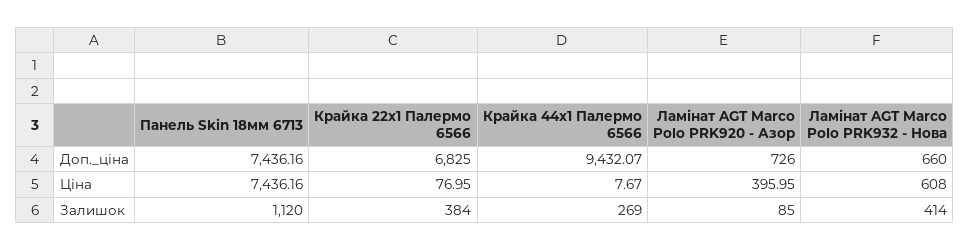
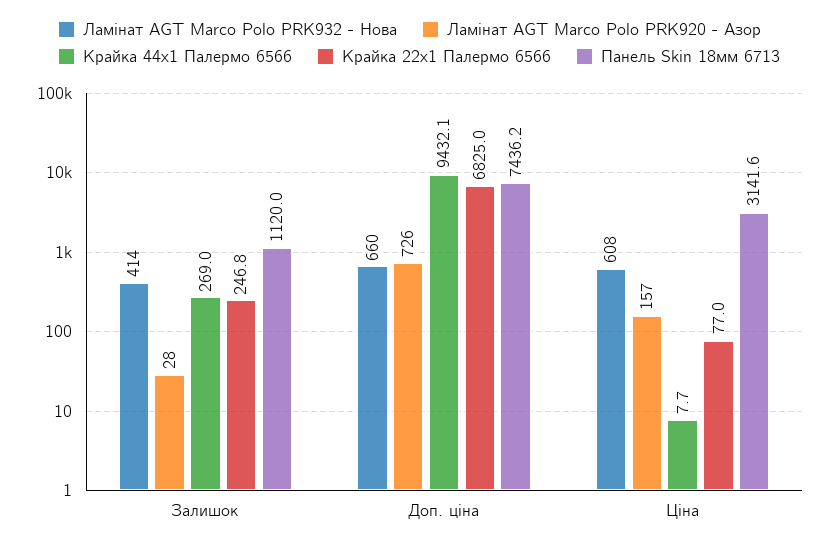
Панель Skin 18мм 6713, Ціна: 7436.16 -> 3141.6
Ламінат AGT Marco Polo PRK920 - Азор, Ціна: 395.95 -> 157
Крайка 22x1 Палермо 6566, Залишок: 384 -> 246.8
Ламінат AGT Marco Polo PRK920 - Азор, Залишок: 85 -> 28

